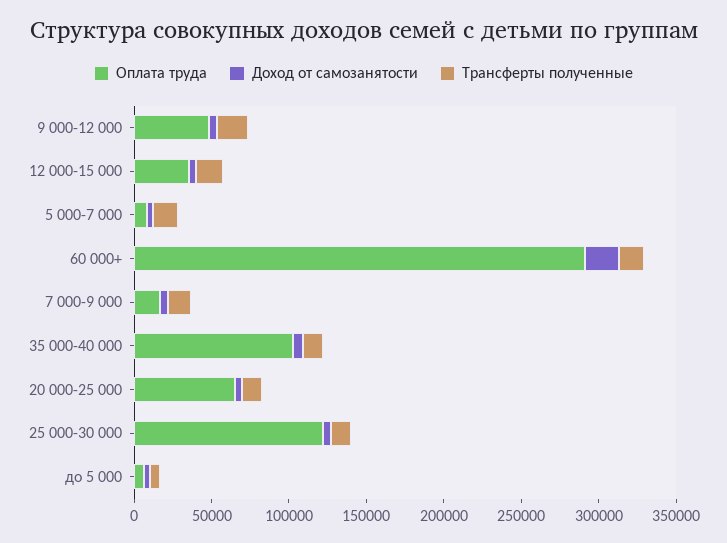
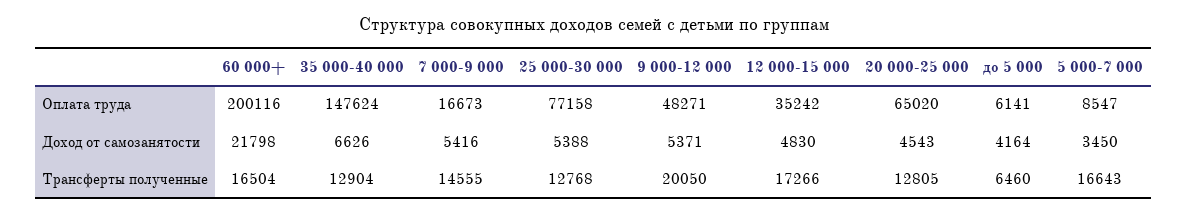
Оплата труда, 60 000+: 290000 -> 200116
Оплата труда, 35 000-40 000: 100000 -> 147624
Оплата труда, 25 000-30 000: 120000 -> 77158

